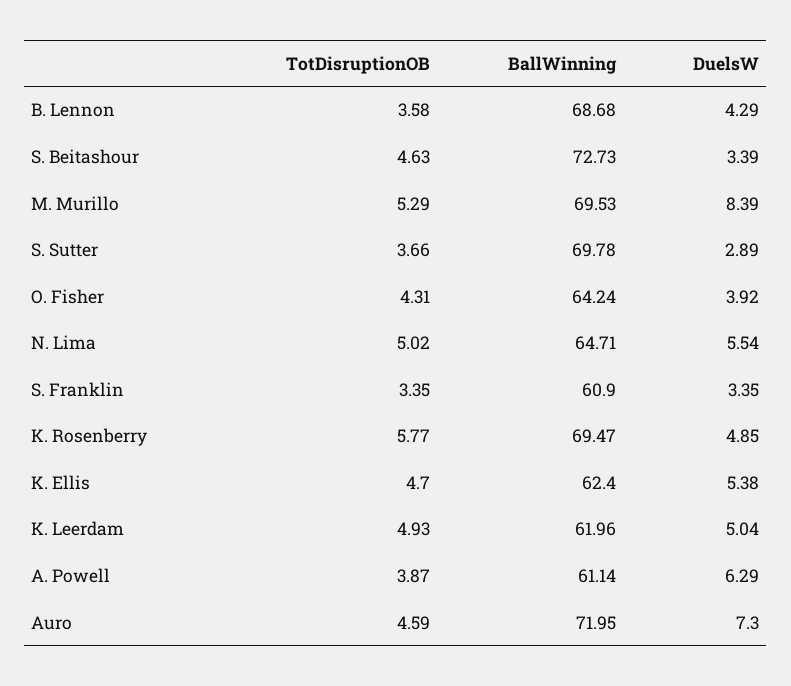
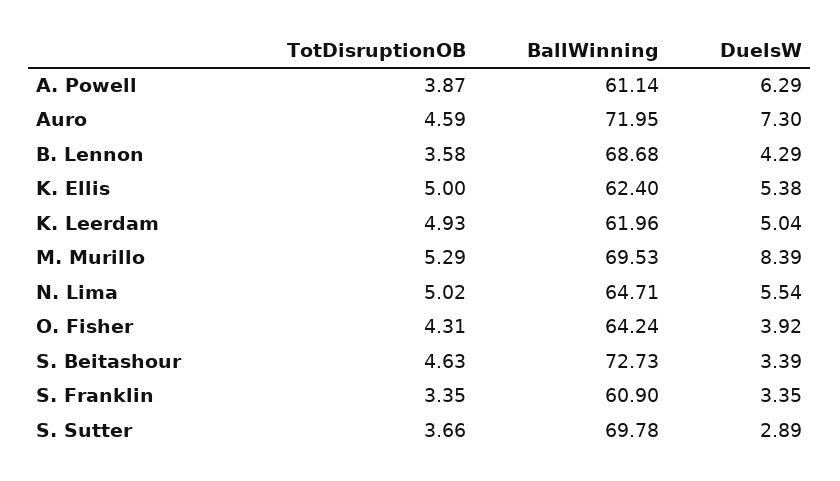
TotDisruptionOB, K. Rosenberry: 5.77 -> none
BallWinning, K. Rosenberry: 69.47 -> none
DuelsW, K. Rosenberry: 4.85 -> none
TotDisruptionOB, K. Ellis: 4.7 -> 5

